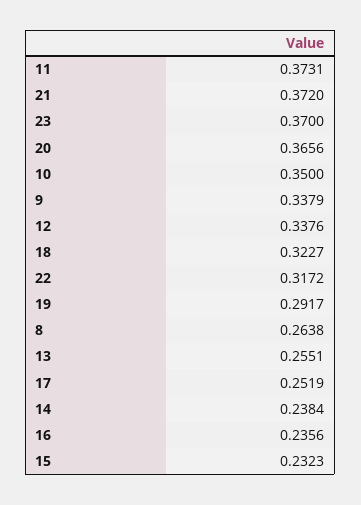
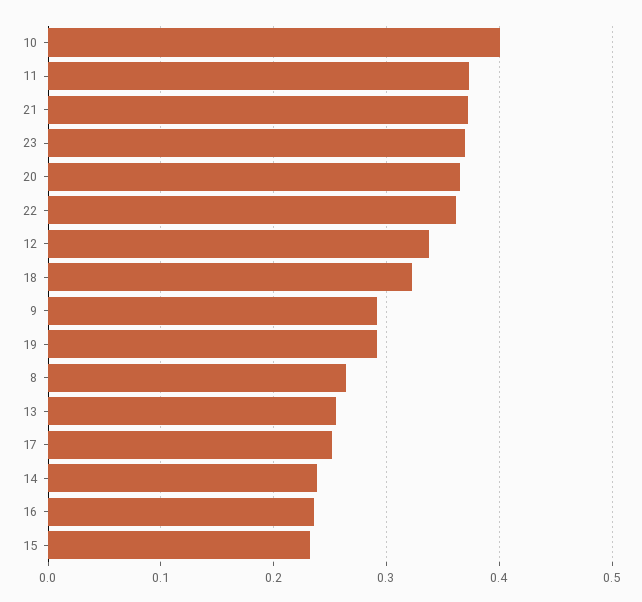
10: 0.35 -> 0.4
9: 0.3379 -> 0.29
22: 0.3172 -> 0.36

